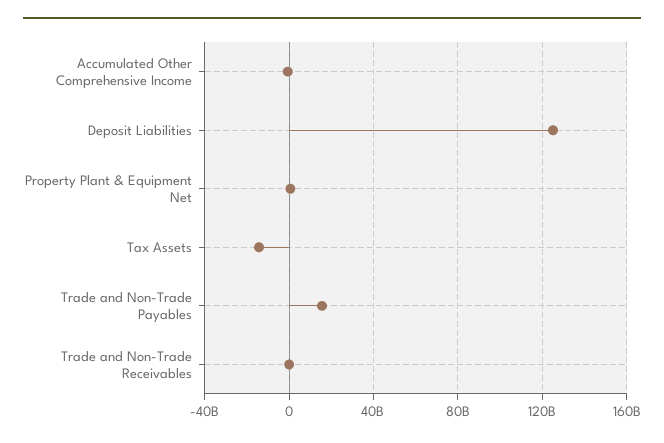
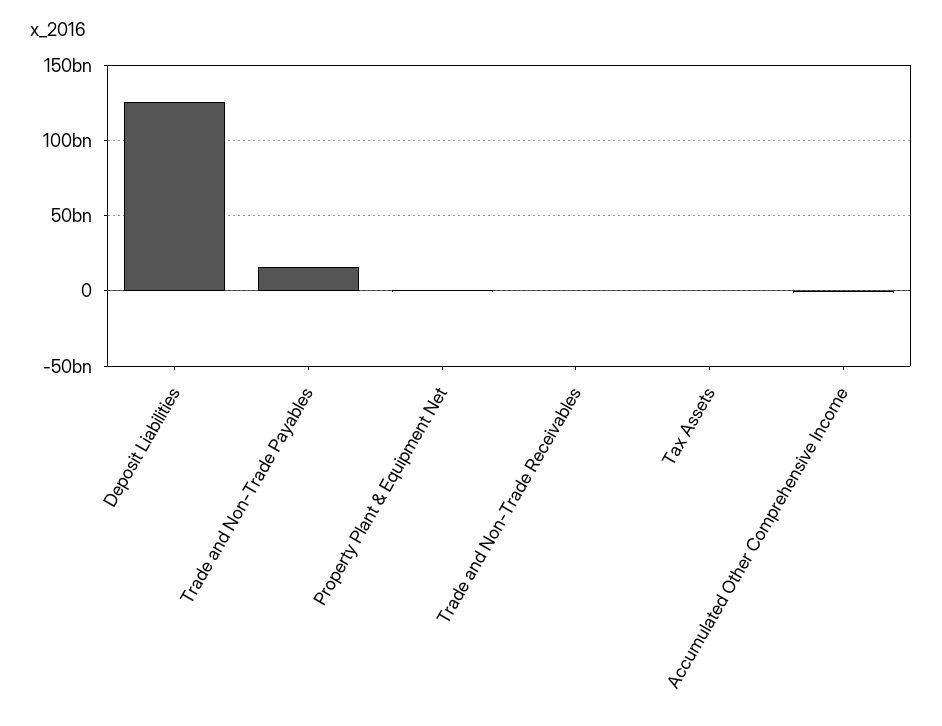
Tax Assets: -15000000000 -> 0

